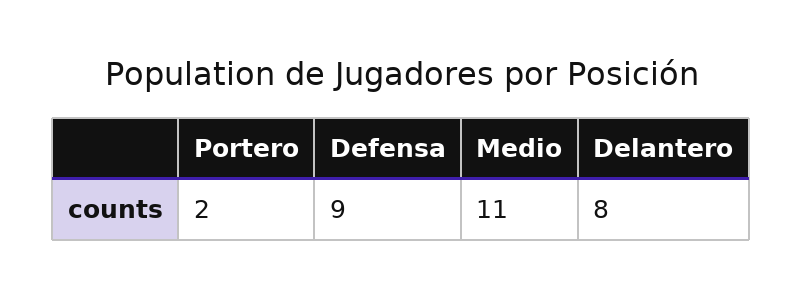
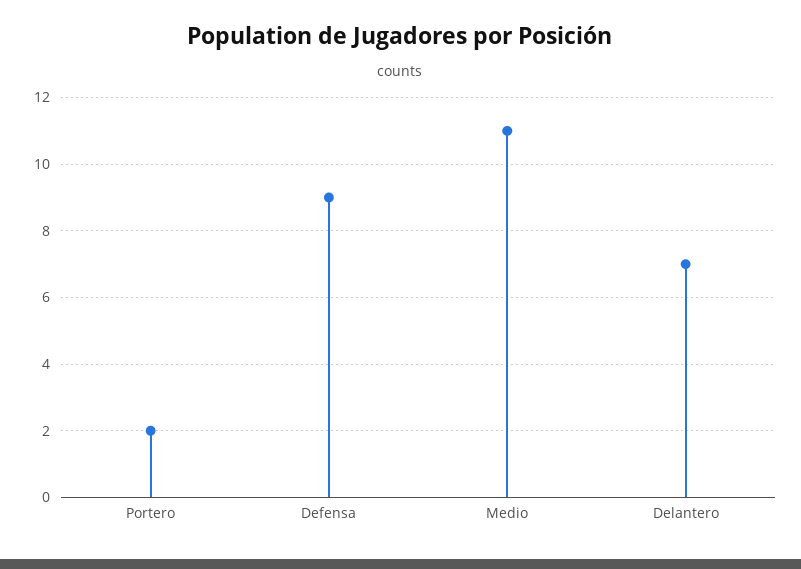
Delantero: 8 -> 7

